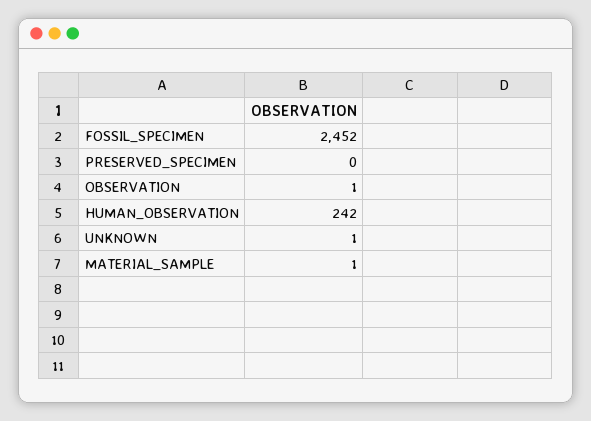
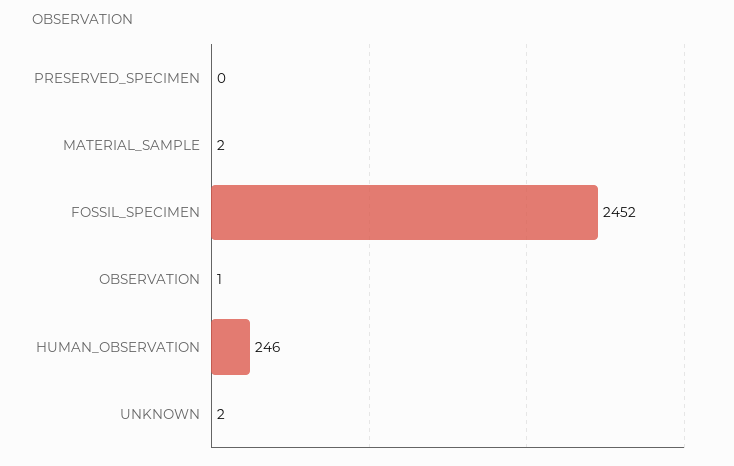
HUMAN_OBSERVATION: 242 -> 246
UNKNOWN: 1 -> 2
MATERIAL_SAMPLE: 1 -> 2

